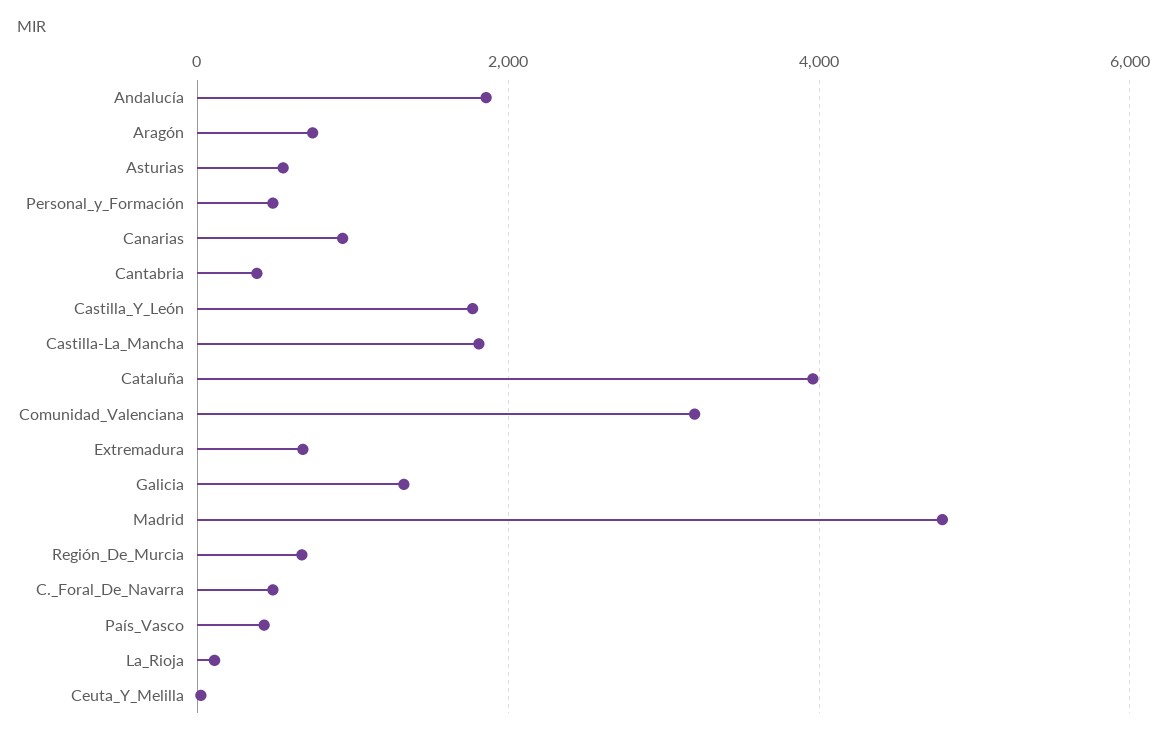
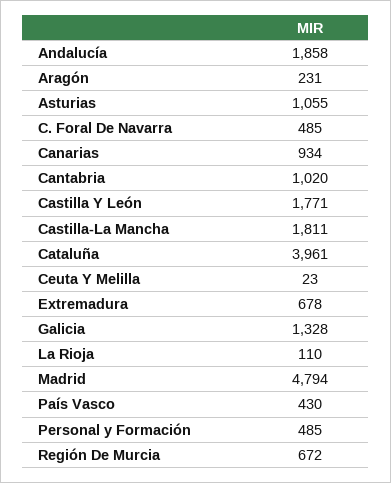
Aragón: 800 -> 231
Asturias: 600 -> 1055
Cantabria: 400 -> 1020
Comunidad_Valenciana: 3200 -> none

